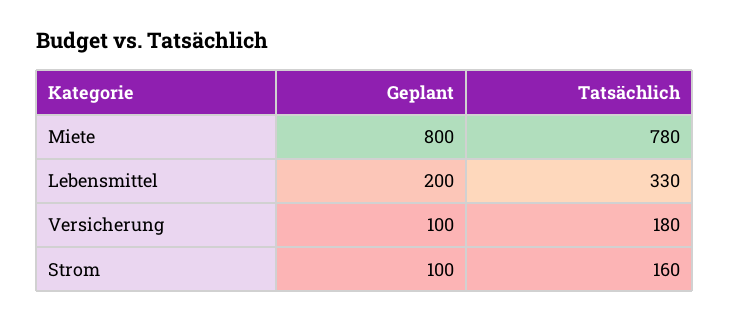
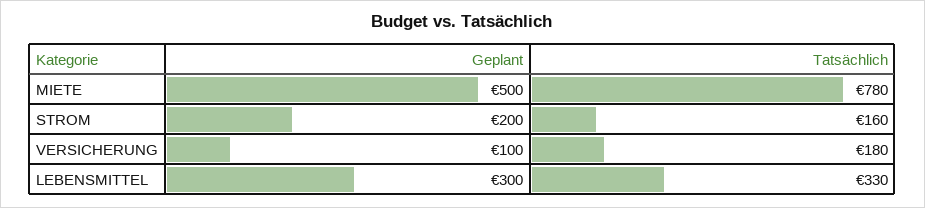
Geplant, Miete: 800 -> 500
Geplant, Lebensmittel: 200 -> 300
Geplant, Strom: 100 -> 200

